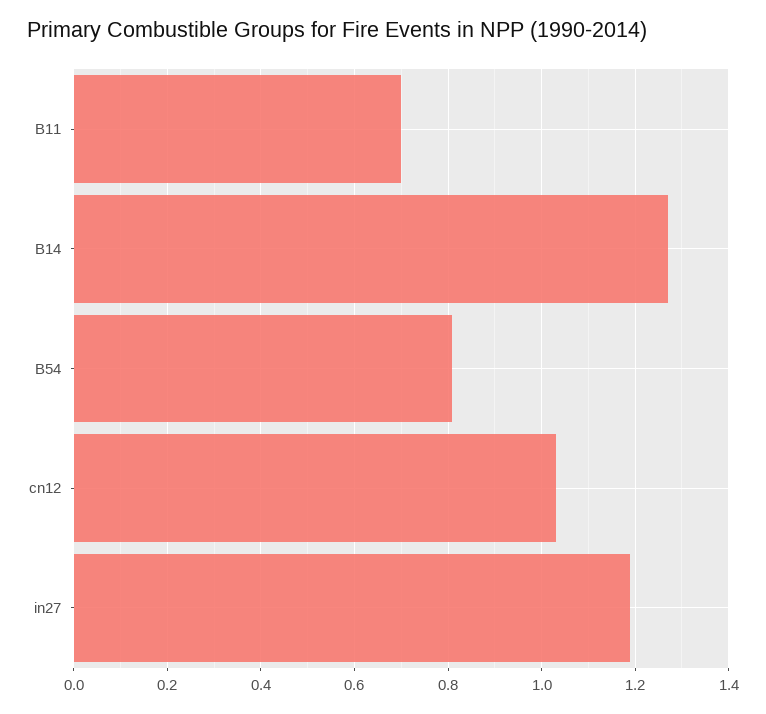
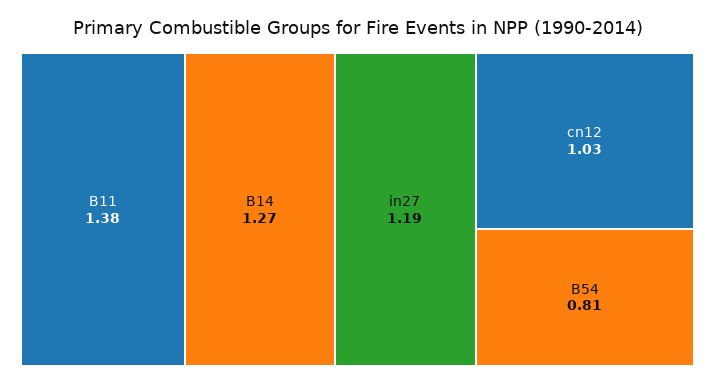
B11: 0.7 -> 1.38

